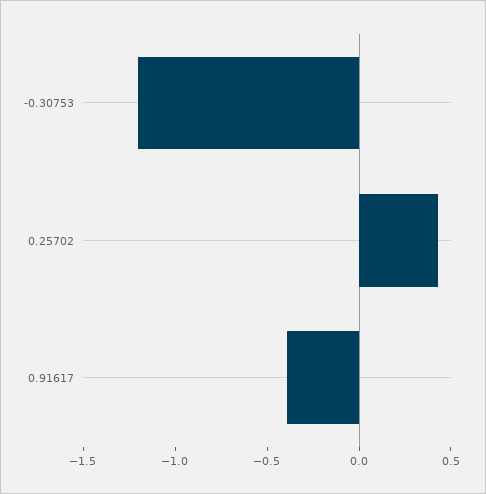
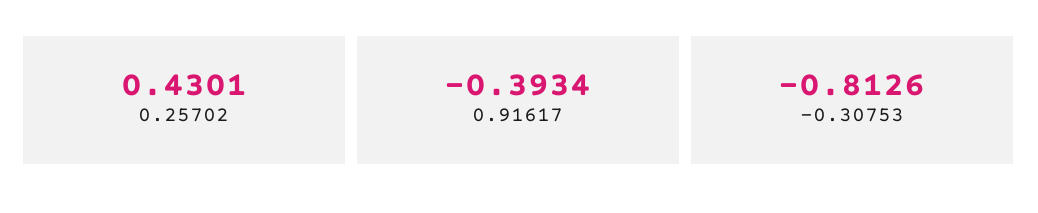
-0.30753: -1.2 -> -0.8126

